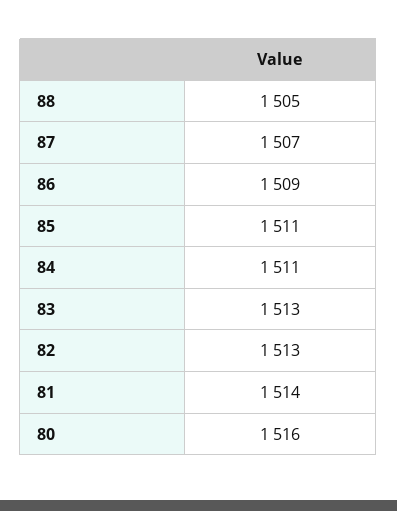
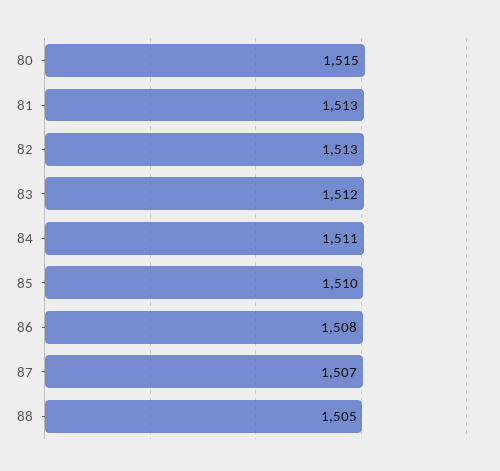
86: 1509 -> 1508
85: 1511 -> 1510
83: 1513 -> 1512
81: 1514 -> 1513
80: 1516 -> 1515

